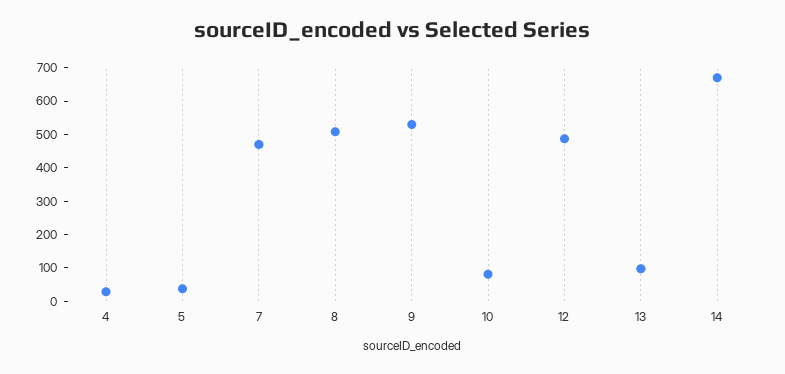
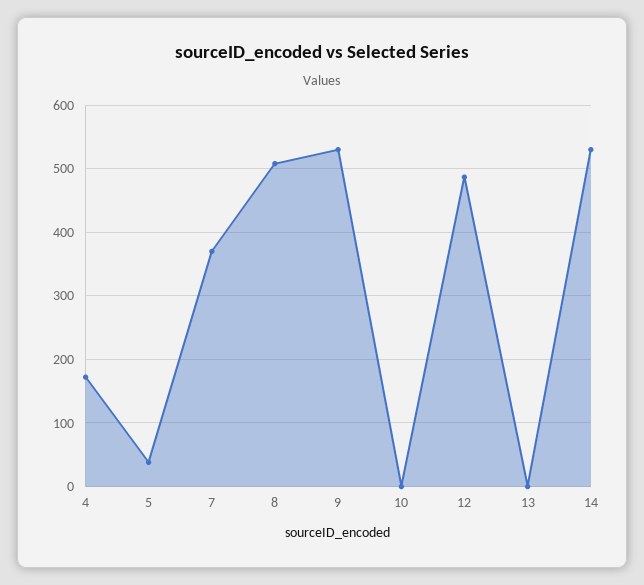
4: 25 -> 170
7: 475 -> 370
10: 75 -> 0
13: 100 -> 0
14: 675 -> 530

